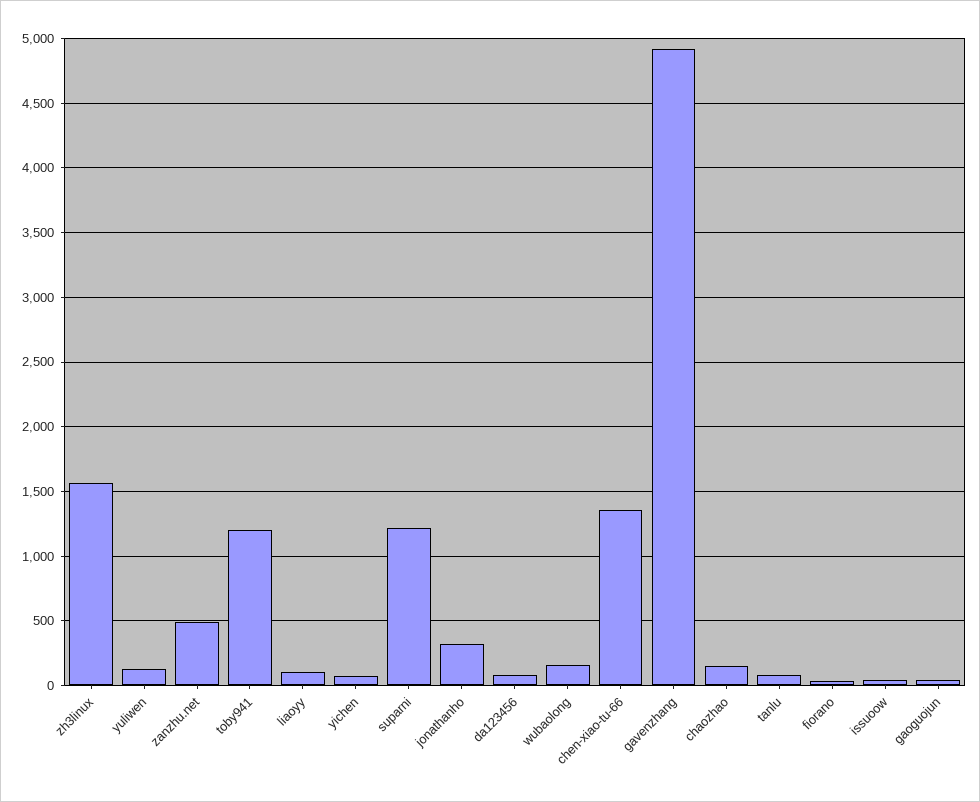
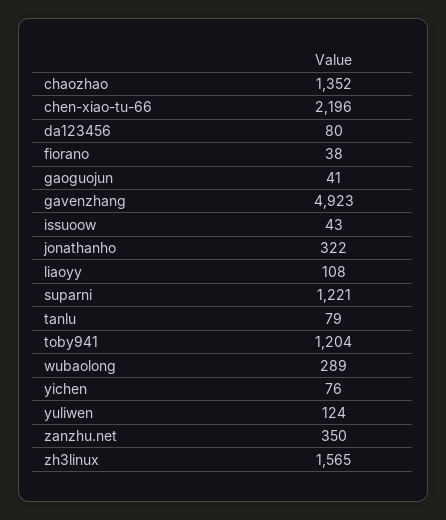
zanzhu.net: 500 -> 350
wubaolong: 150 -> 289
chen-xiao-tu-66: 1350 -> 2196
chaozhao: 150 -> 1352

